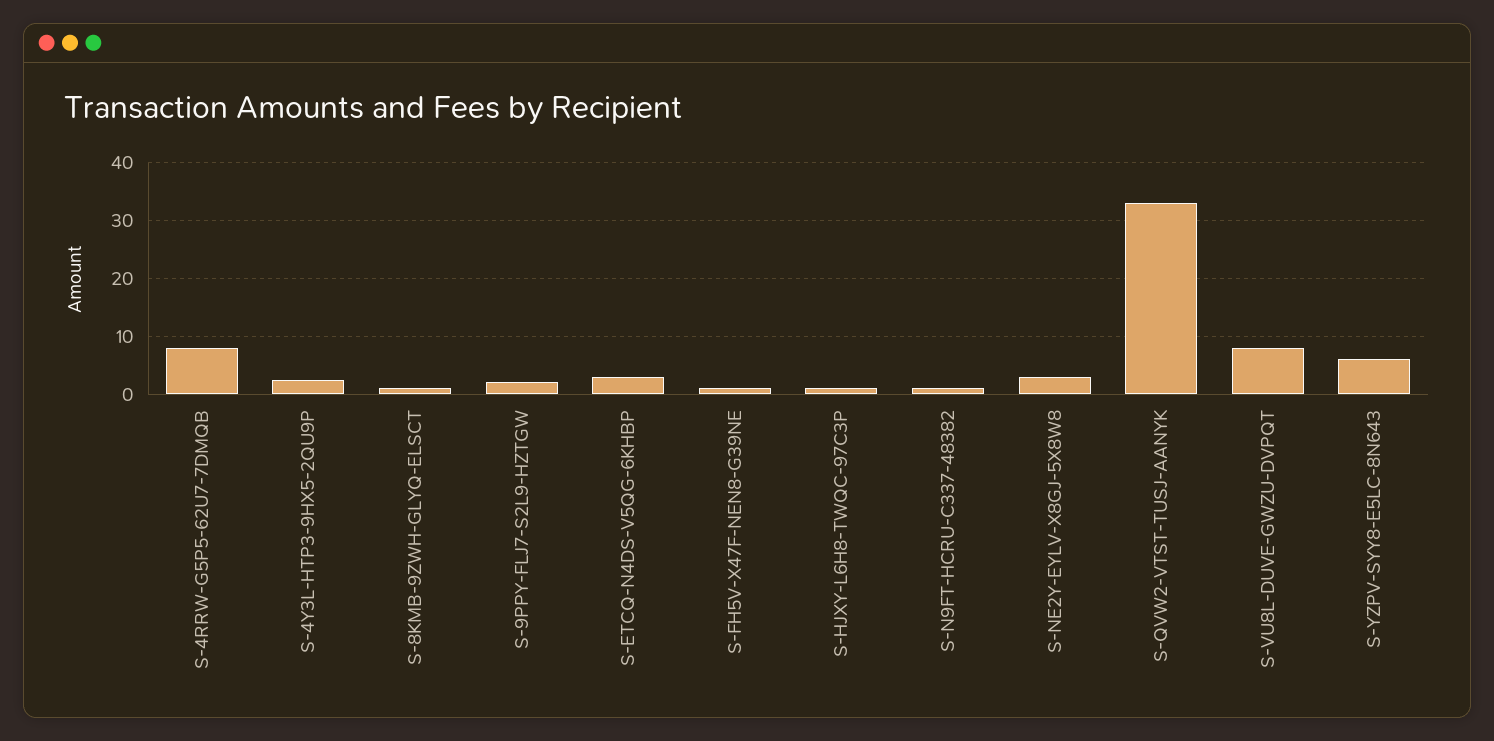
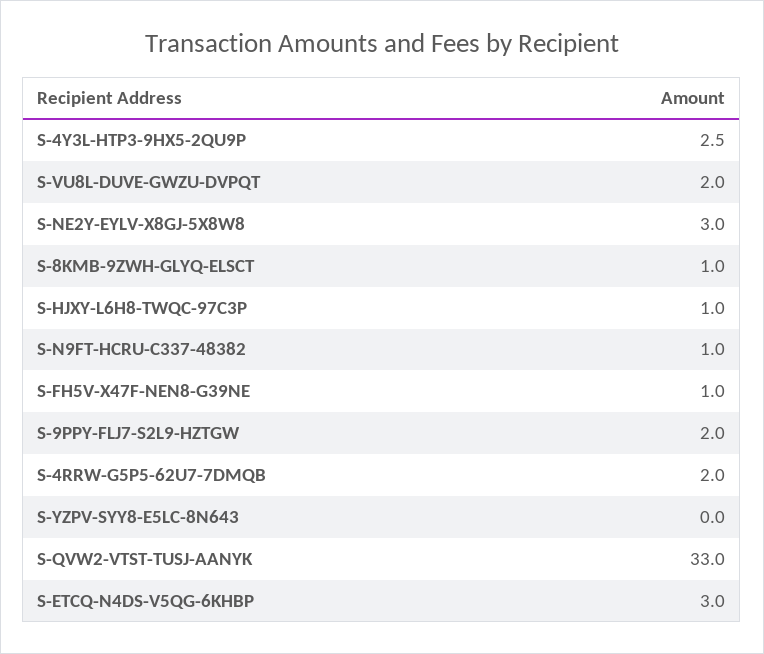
S-4RRW-G5P5-62U7-7DMQB: 8 -> 2
S-VU8L-DUVE-GWZU-DVPQT: 8 -> 2
S-YZPV-SYY8-E5LC-8N643: 6 -> 0

